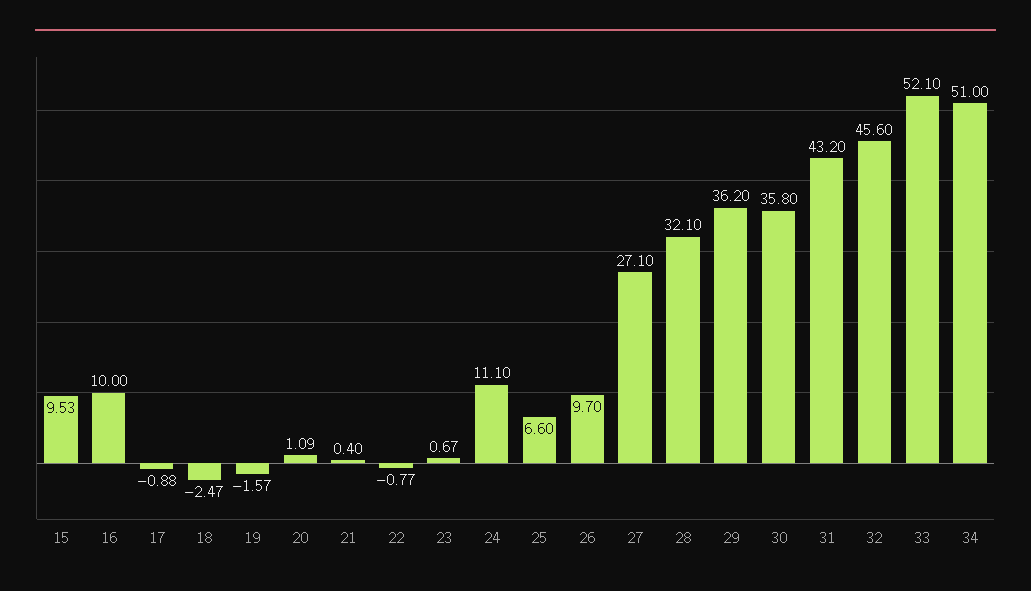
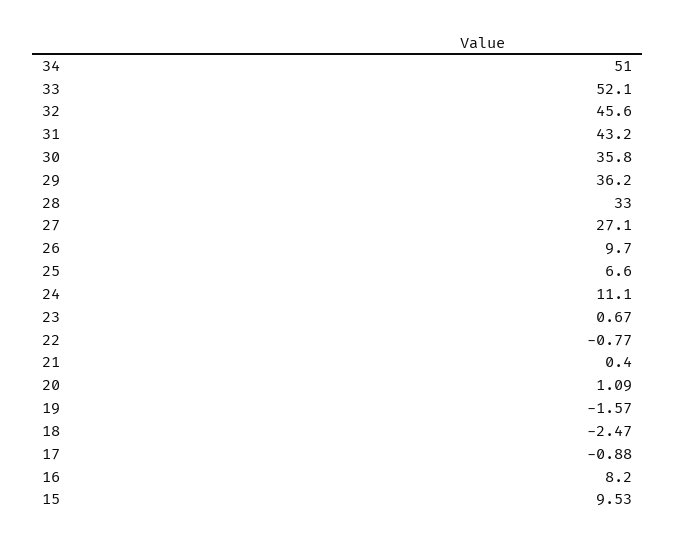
16: 10 -> 8.2
28: 32.1 -> 33

